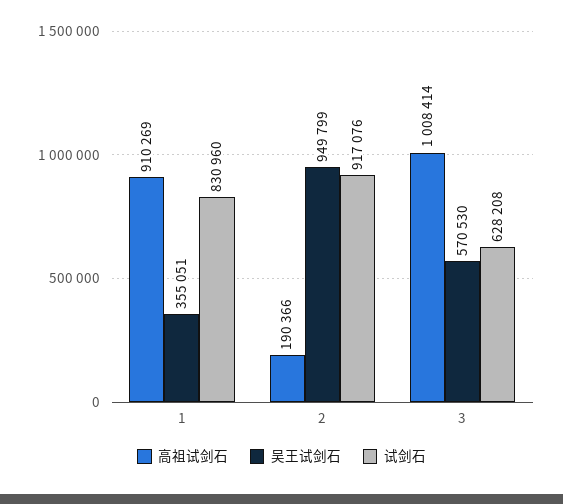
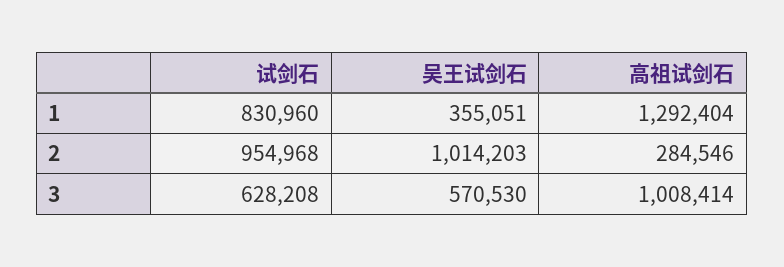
高祖试剑石, 1: 910269 -> 1292404
高祖试剑石, 2: 190366 -> 284546
吴王试剑石, 2: 949799 -> 1014203
试剑石, 2: 917076 -> 954968

